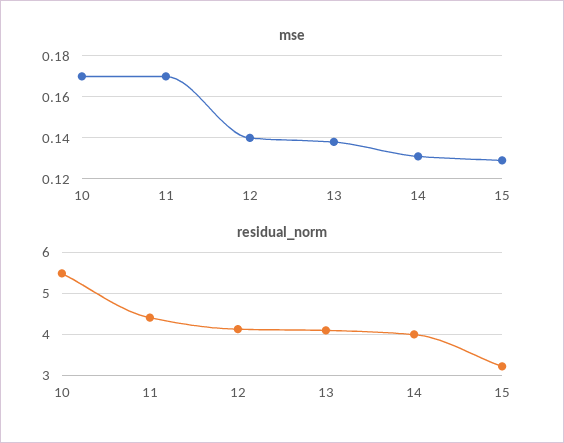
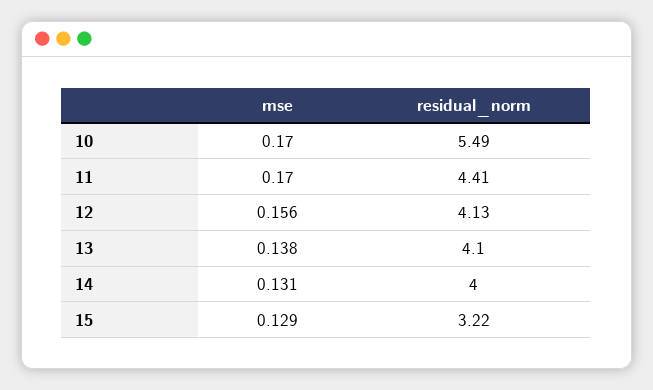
mse, 12: 0.14 -> 0.156

